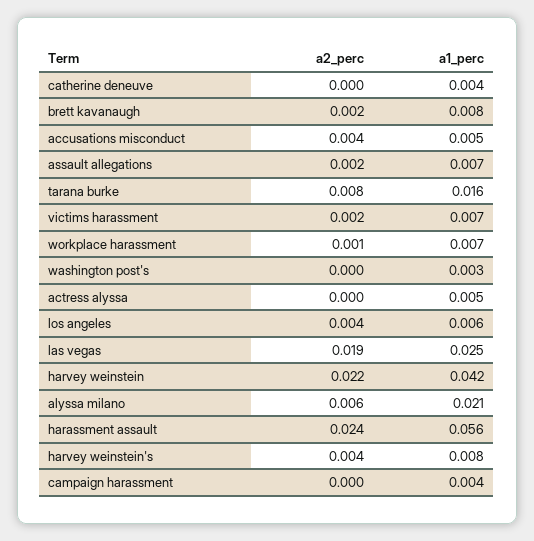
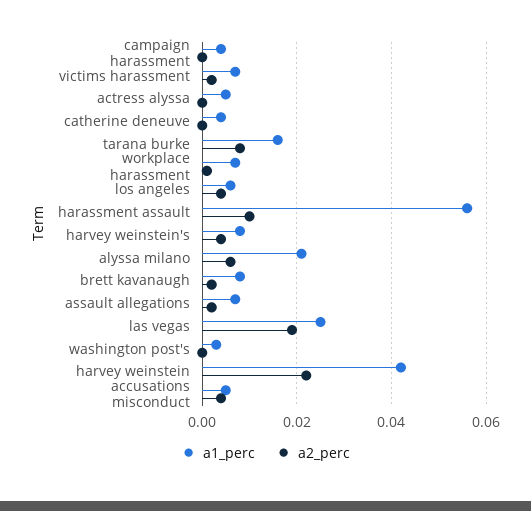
a2_perc, harassment assault: 0.024 -> 0.01

